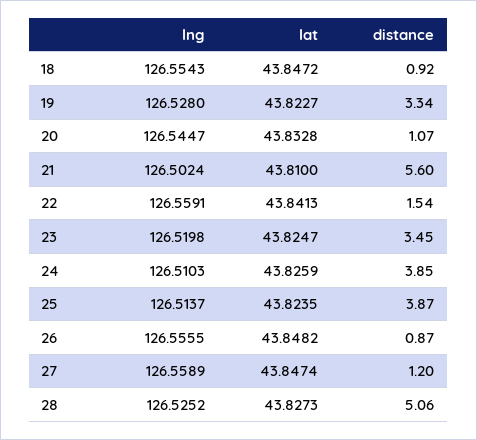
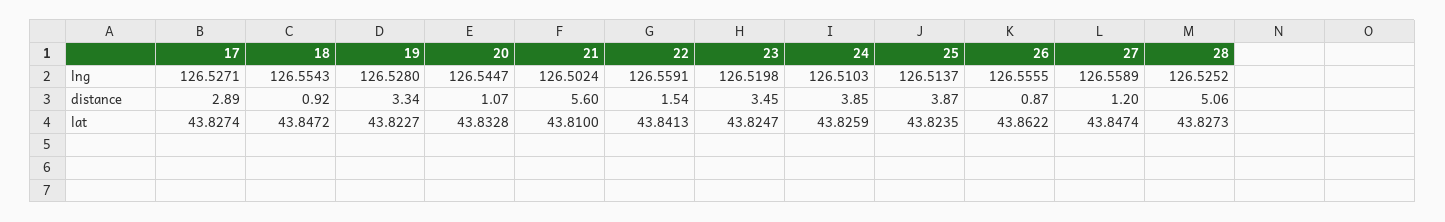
lat, 26: 43.8482 -> 43.8622
lng, 17: none -> 126.5271
distance, 17: none -> 2.89
lat, 17: none -> 43.8274

